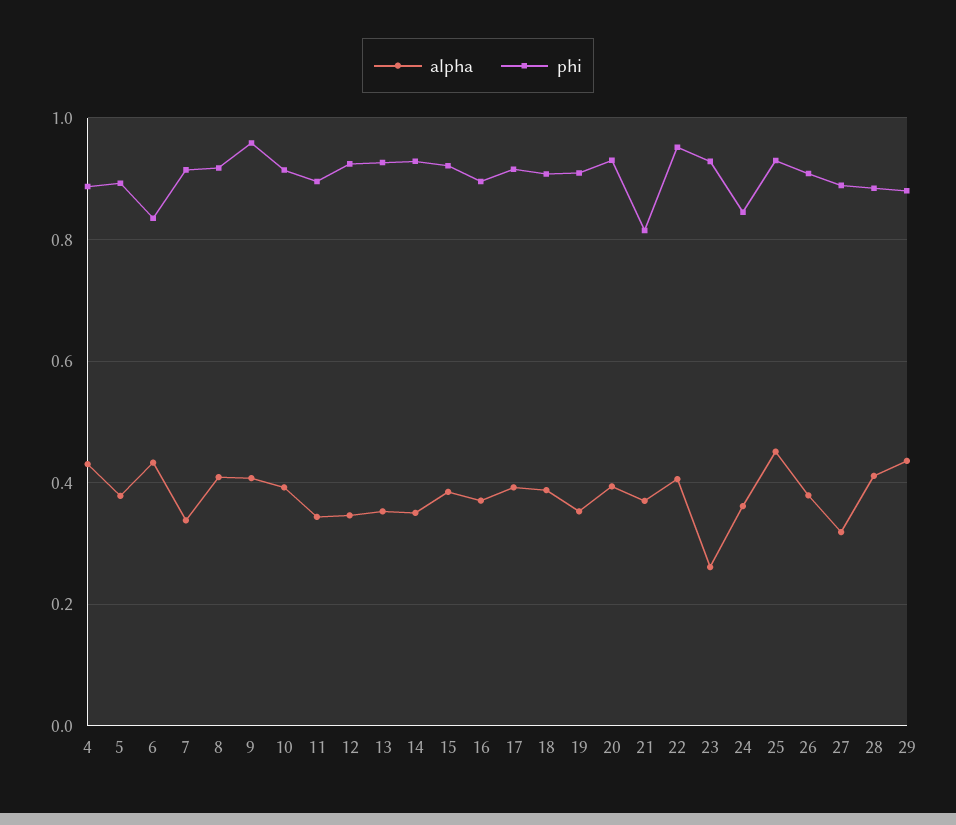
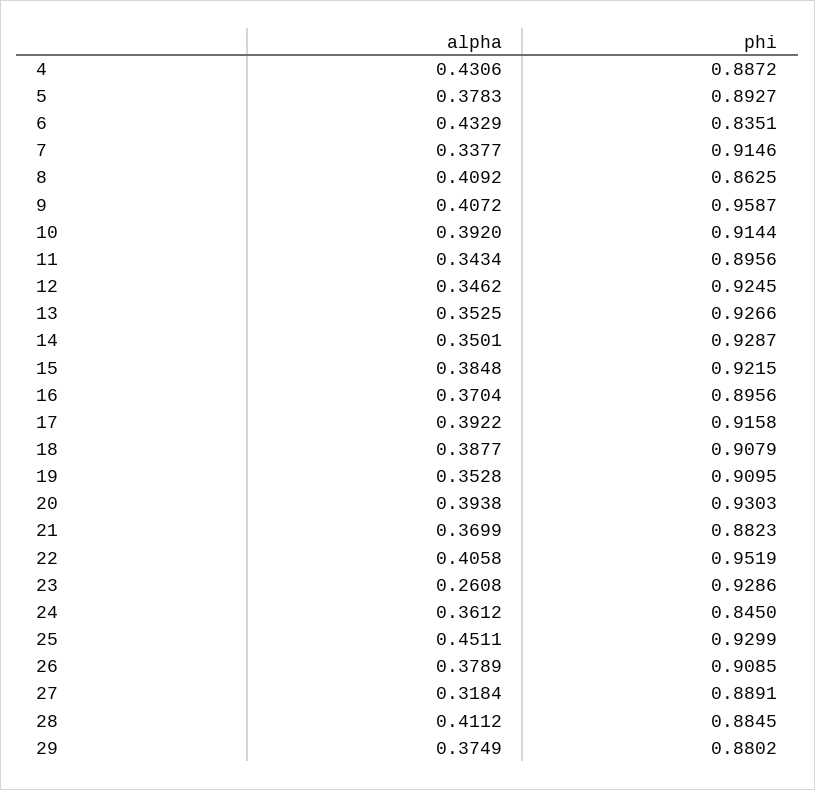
phi, 8: 0.92 -> 0.8625
phi, 21: 0.82 -> 0.8823
alpha, 29: 0.44 -> 0.3749

